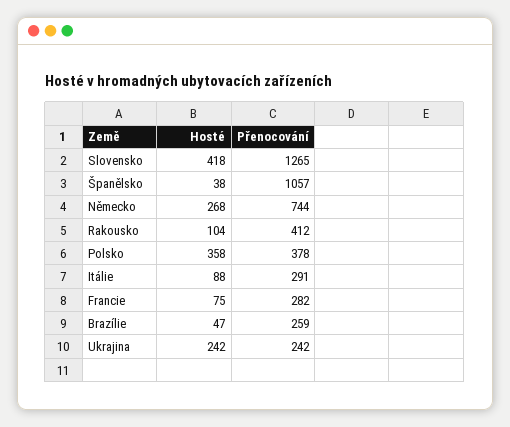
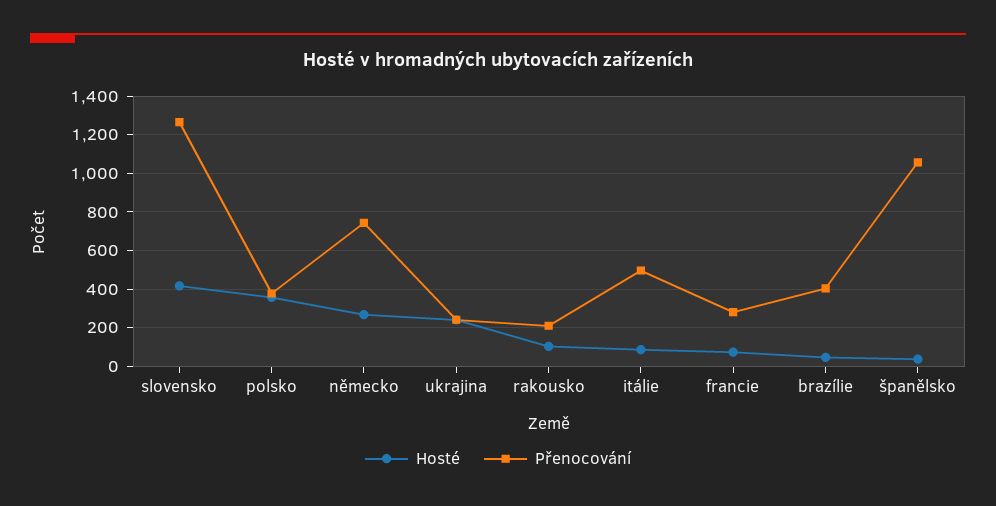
Přenocování, Rakousko: 412 -> 200
Přenocování, Itálie: 291 -> 500
Přenocování, Brazílie: 259 -> 400

